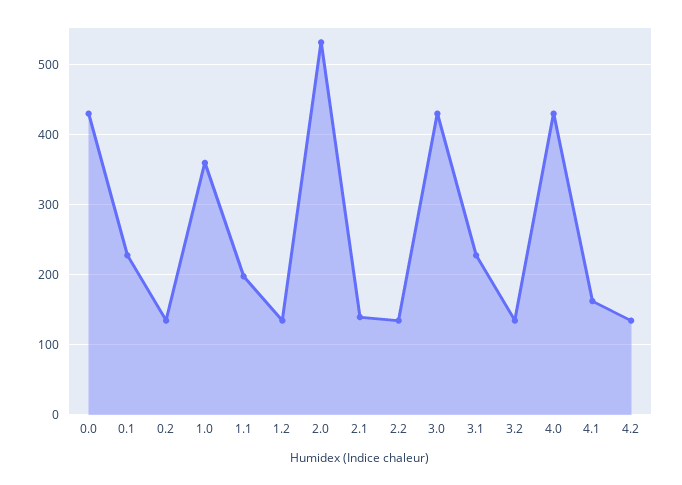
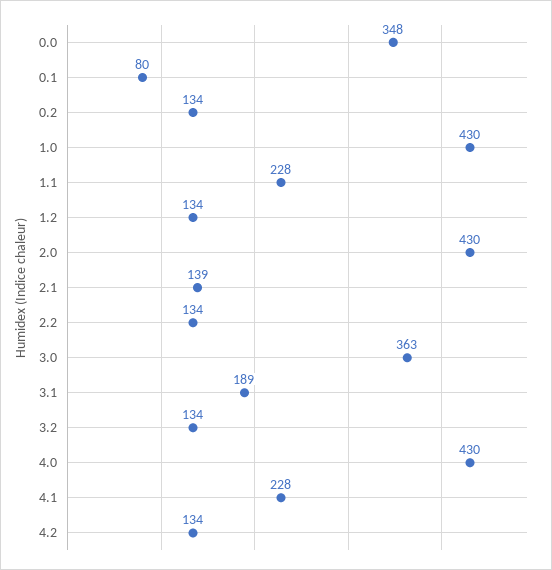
0.0: 430 -> 348
0.1: 230 -> 80
1.0: 360 -> 430
1.1: 200 -> 228
2.0: 530 -> 430
3.0: 430 -> 363
3.1: 230 -> 189
4.1: 160 -> 228

